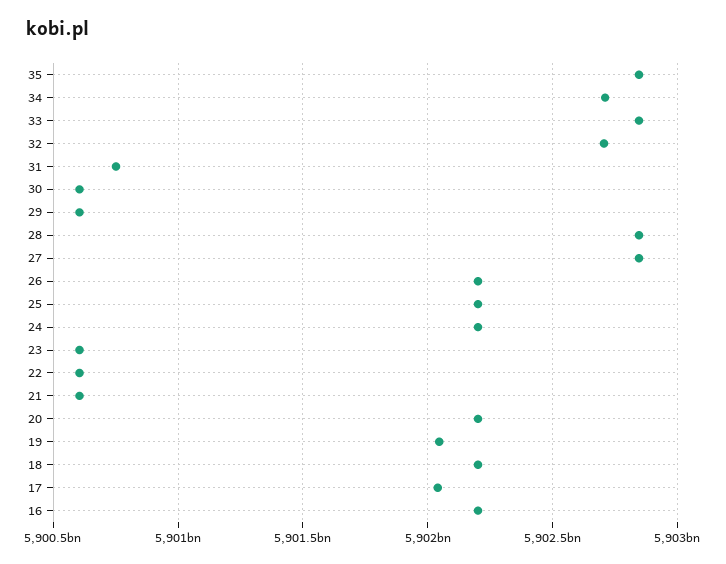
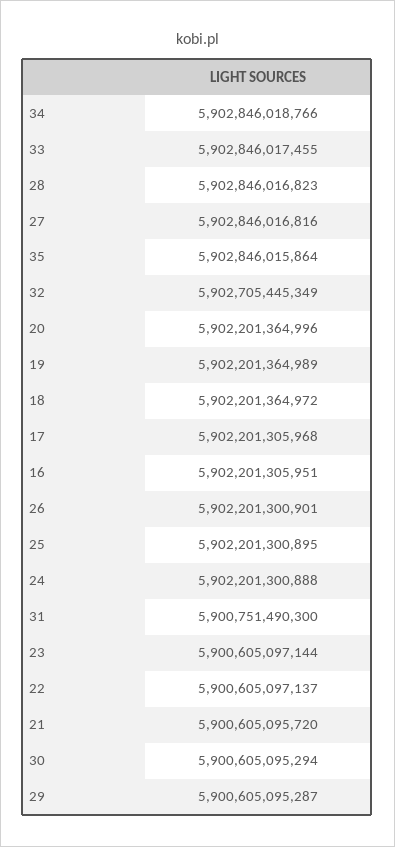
34: 5902700000000 -> 5902846018766
19: 5902050000000 -> 5902201364989
17: 5902050000000 -> 5902201305968

